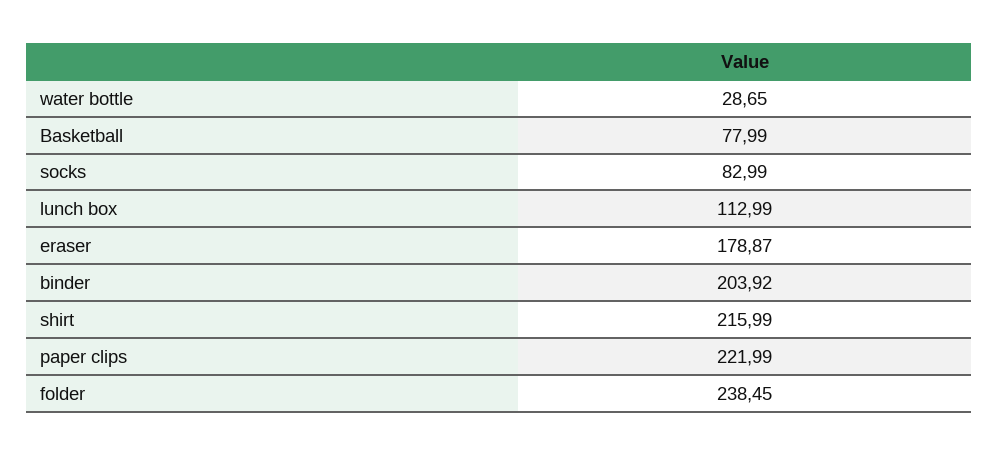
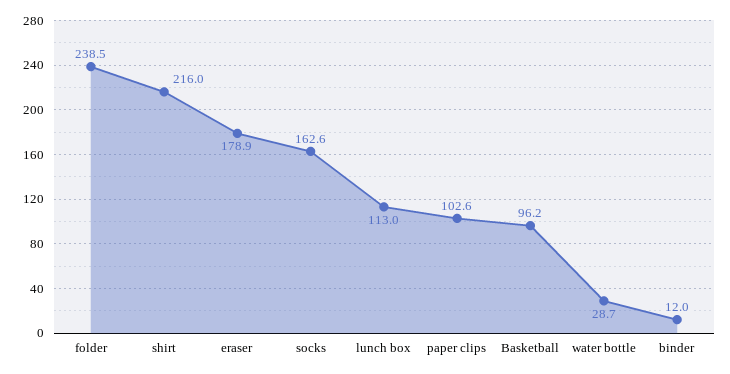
Basketball: 77.99 -> 96.2
socks: 82.99 -> 162.6
binder: 203.92 -> 12
paper clips: 221.99 -> 102.6

